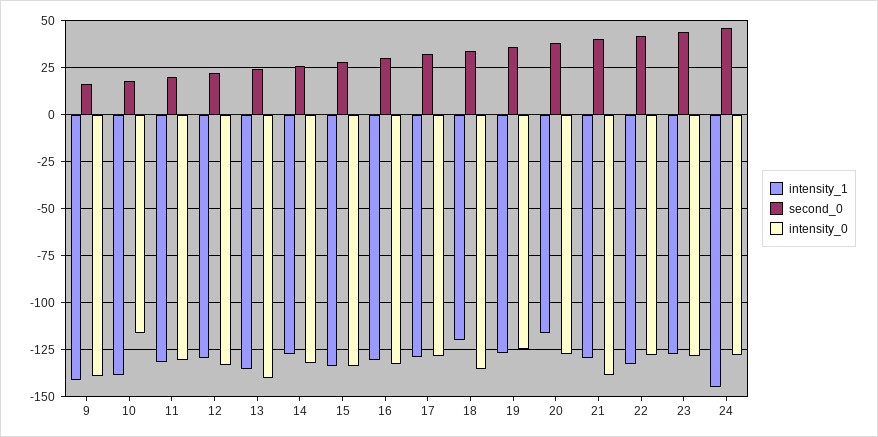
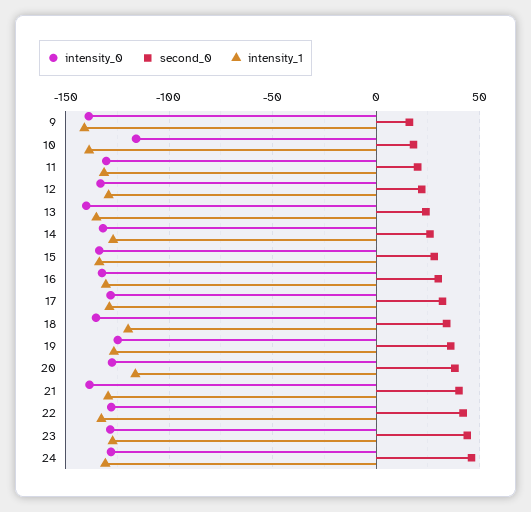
intensity_1, 24: -145 -> -130

